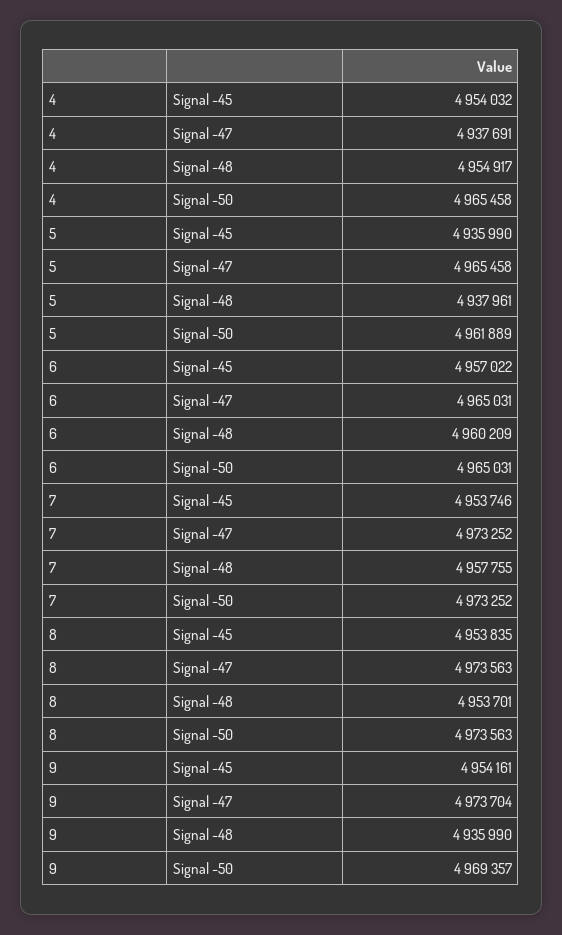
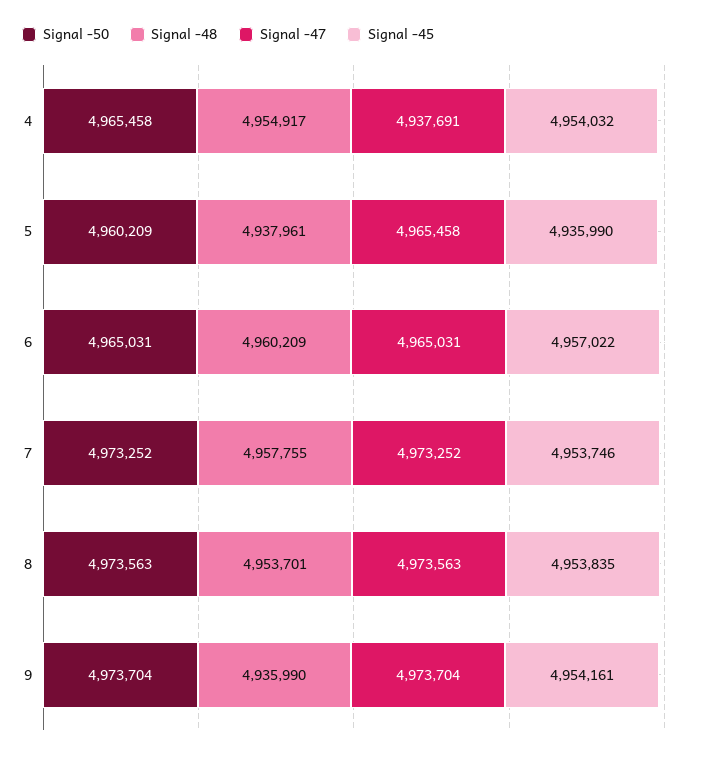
Signal -50, 5: 4961889 -> 4960209
Signal -50, 9: 4969357 -> 4973704

